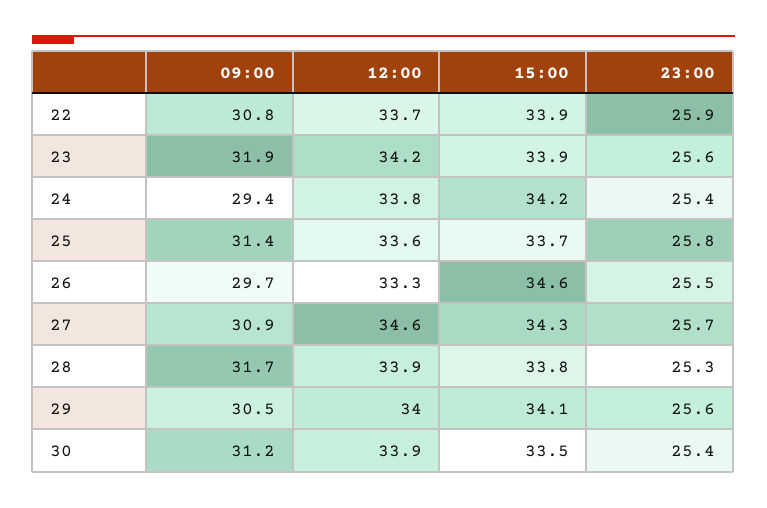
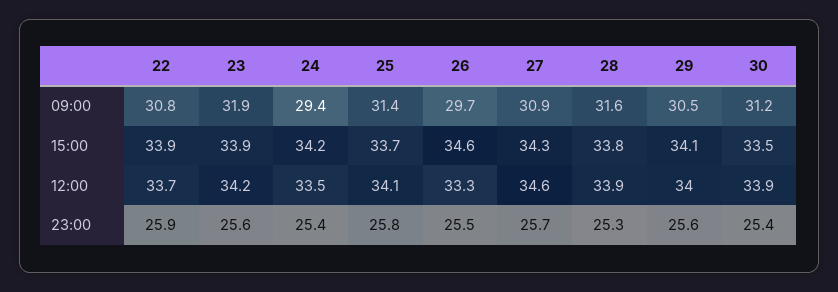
12:00, 24: 33.8 -> 33.5
12:00, 25: 33.6 -> 34.1
09:00, 28: 31.7 -> 31.6

